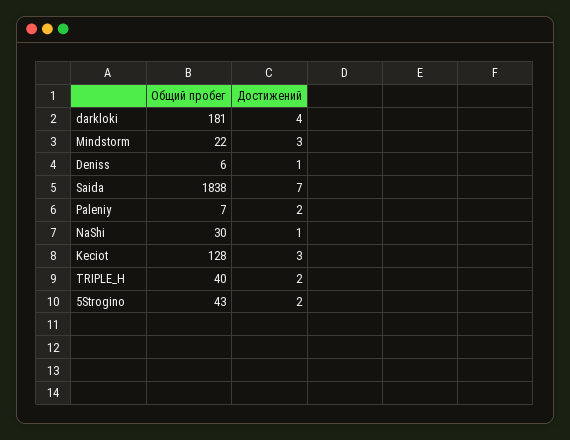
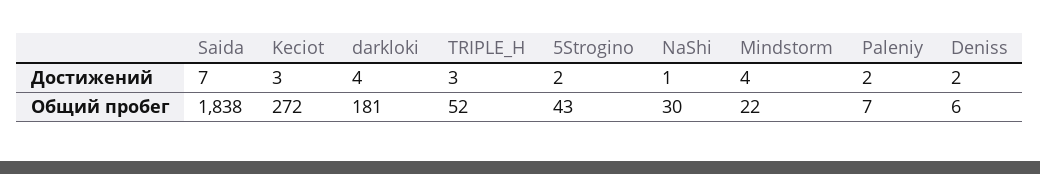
Достижений, Mindstorm: 3 -> 4
Достижений, Deniss: 1 -> 2
Общий пробег, Keciot: 128 -> 272
Общий пробег, TRIPLE_H: 40 -> 52
Достижений, TRIPLE_H: 2 -> 3

